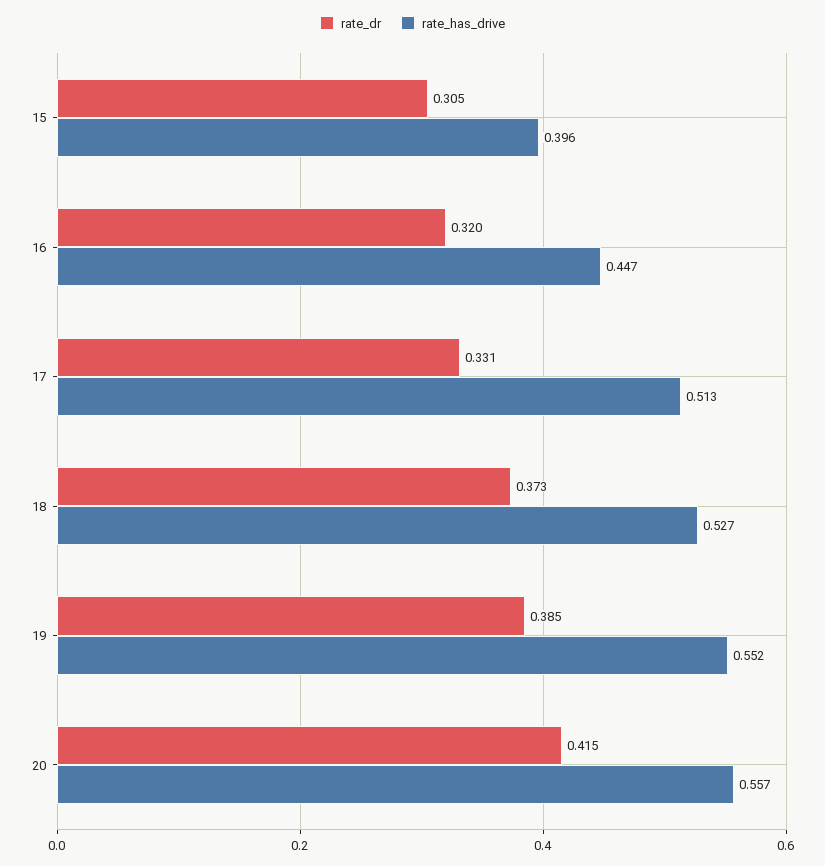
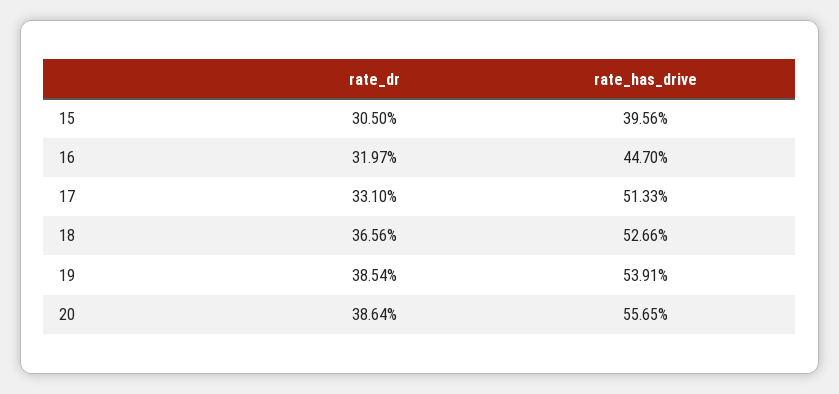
rate_dr, 18: 0.373 -> 0.3656
rate_has_drive, 19: 0.552 -> 0.5391
rate_dr, 20: 0.415 -> 0.3864

